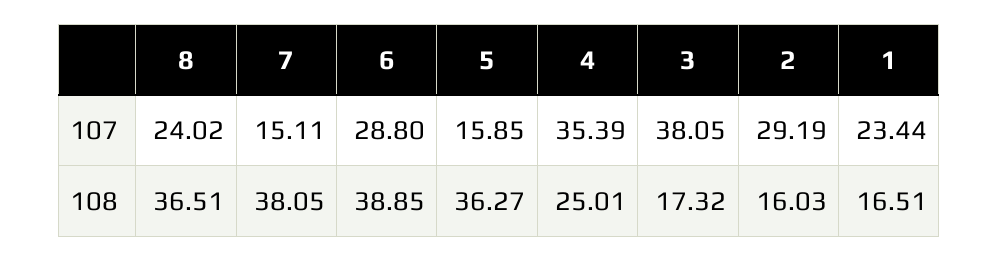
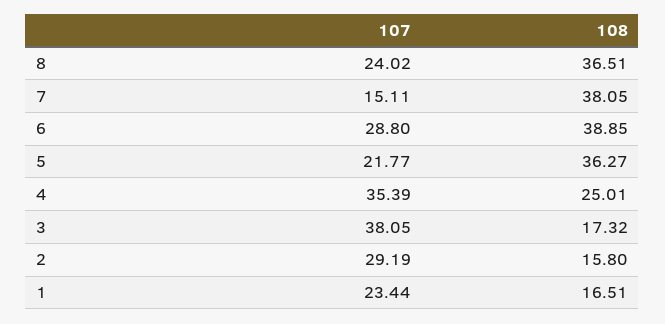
5, 107: 15.85 -> 21.77
2, 108: 16.03 -> 15.8

